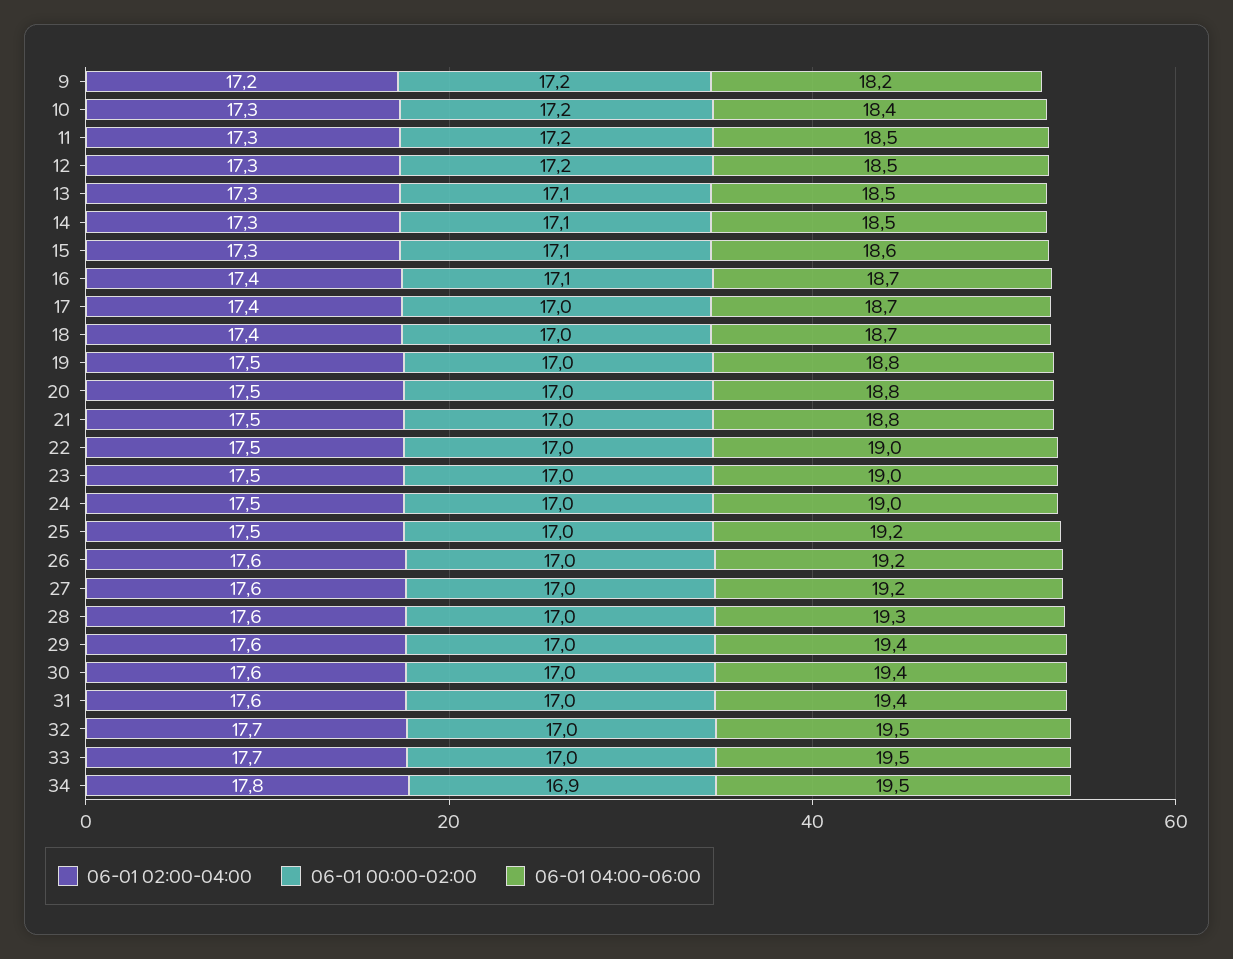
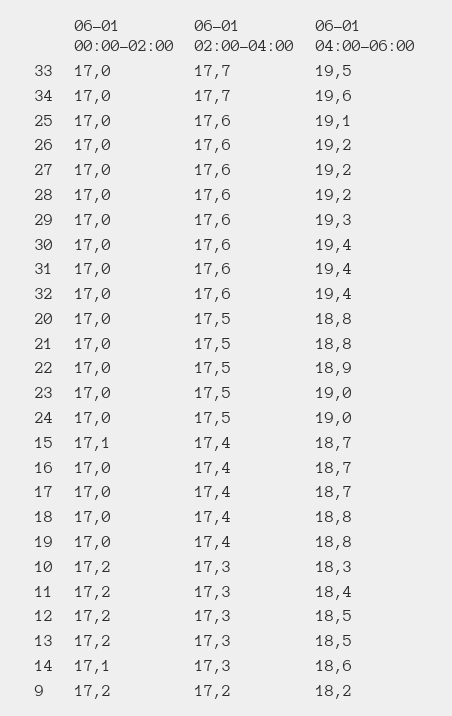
06-01 04:00-06:00, 10: 18.4 -> 18.3
06-01 04:00-06:00, 11: 18.5 -> 18.4
06-01 00:00-02:00, 13: 17.1 -> 17.2
06-01 04:00-06:00, 14: 18.5 -> 18.6
06-01 02:00-04:00, 15: 17.3 -> 17.4
06-01 04:00-06:00, 15: 18.6 -> 18.7
06-01 00:00-02:00, 16: 17.1 -> 17
06-01 04:00-06:00, 18: 18.7 -> 18.8
06-01 02:00-04:00, 19: 17.5 -> 17.4
06-01 04:00-06:00, 22: 19 -> 18.9
06-01 02:00-04:00, 25: 17.5 -> 17.6
06-01 04:00-06:00, 25: 19.2 -> 19.1
06-01 04:00-06:00, 28: 19.3 -> 19.2
06-01 04:00-06:00, 29: 19.4 -> 19.3
06-01 02:00-04:00, 32: 17.7 -> 17.6
06-01 04:00-06:00, 32: 19.5 -> 19.4
06-01 02:00-04:00, 34: 17.8 -> 17.7
06-01 00:00-02:00, 34: 16.9 -> 17
06-01 04:00-06:00, 34: 19.5 -> 19.6

